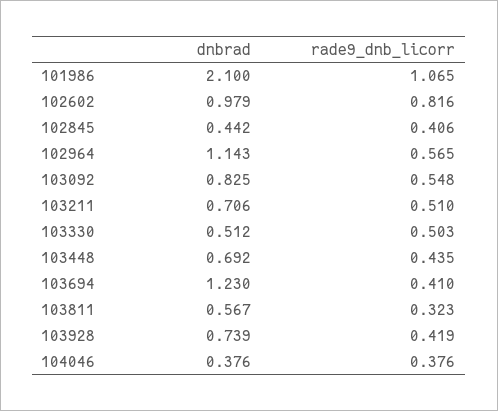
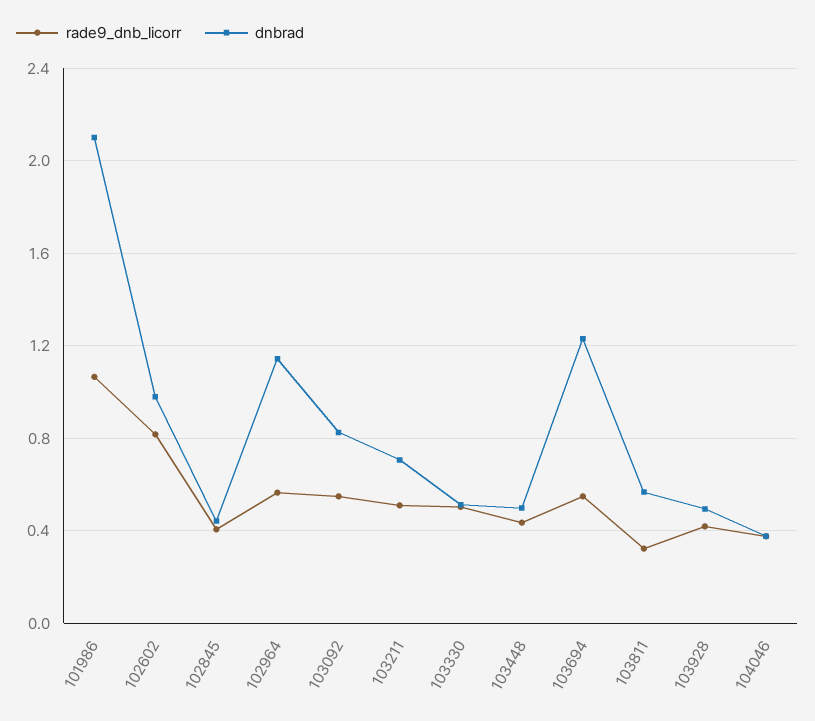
dnbrad, 103448: 0.692 -> 0.5
rade9_dnb_licorr, 103694: 0.41 -> 0.55
dnbrad, 103928: 0.739 -> 0.5

